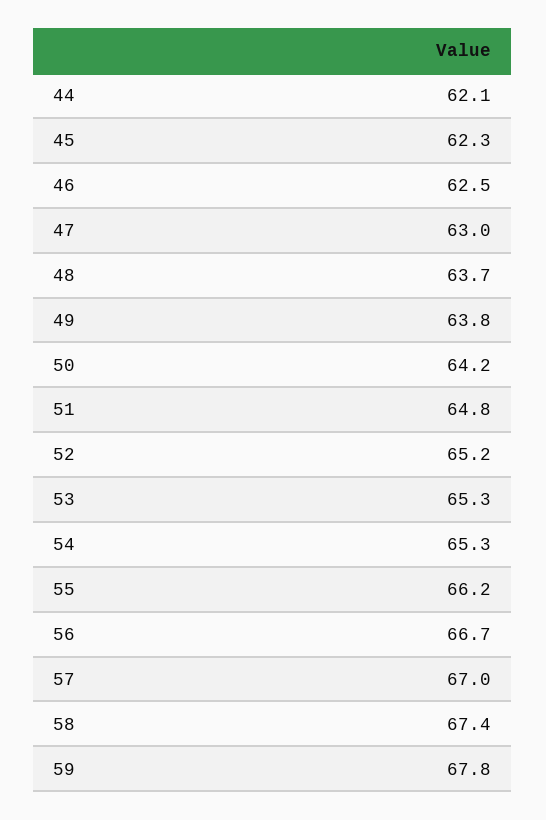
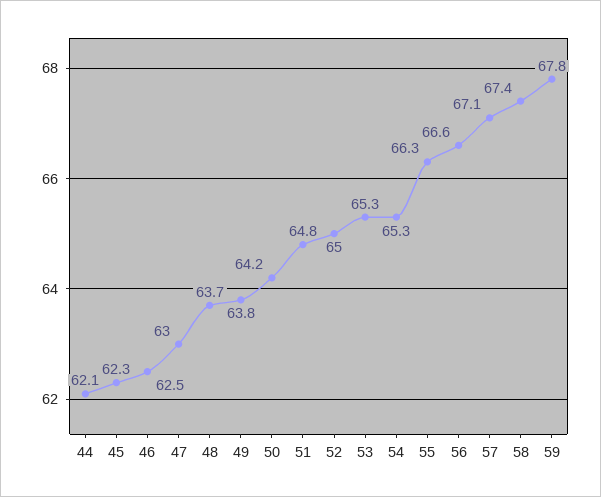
52: 65.2 -> 65
55: 66.2 -> 66.3
56: 66.7 -> 66.6
57: 67 -> 67.1

